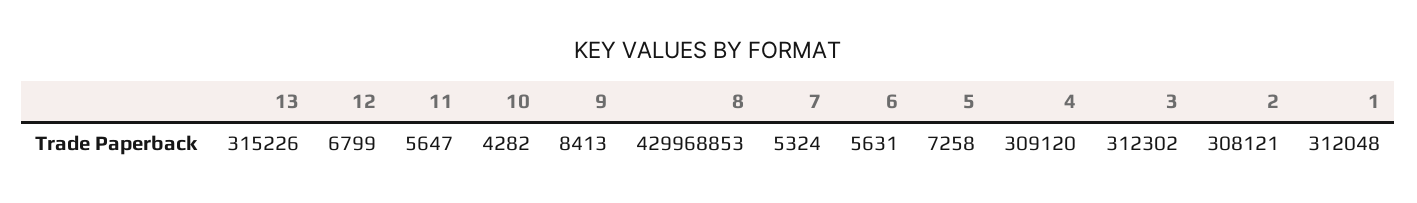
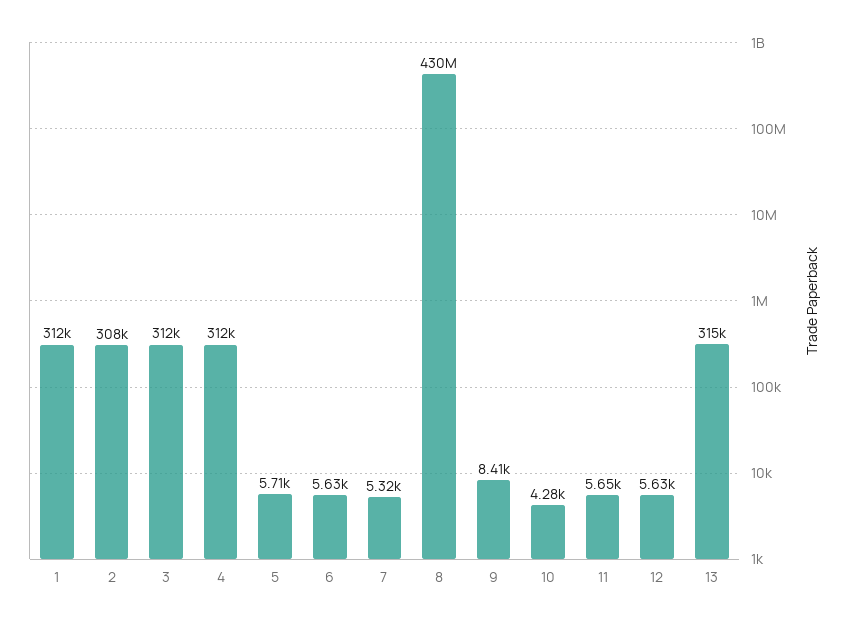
12: 6799 -> 5630
5: 7258 -> 5710
4: 309120 -> 312000

